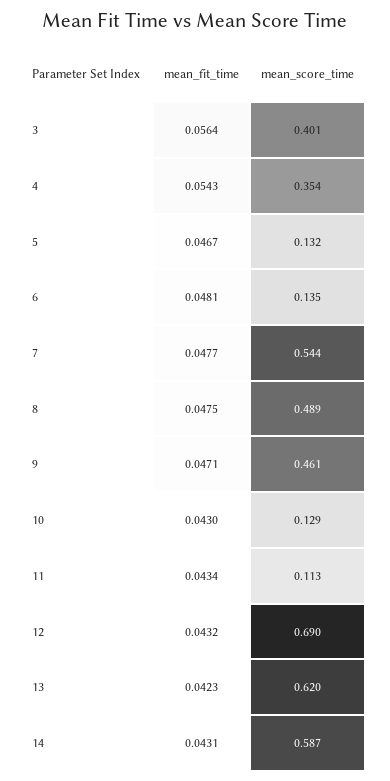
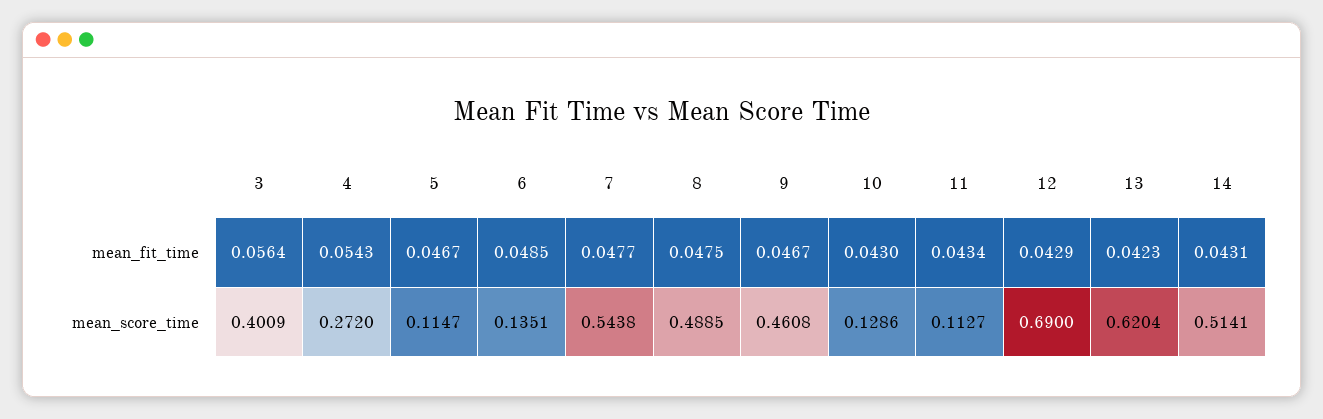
mean_score_time, 4: 0.354 -> 0.272
mean_score_time, 5: 0.132 -> 0.1147
mean_fit_time, 6: 0.0481 -> 0.0485
mean_fit_time, 9: 0.0471 -> 0.0467
mean_fit_time, 12: 0.0432 -> 0.0429
mean_score_time, 14: 0.587 -> 0.5141

